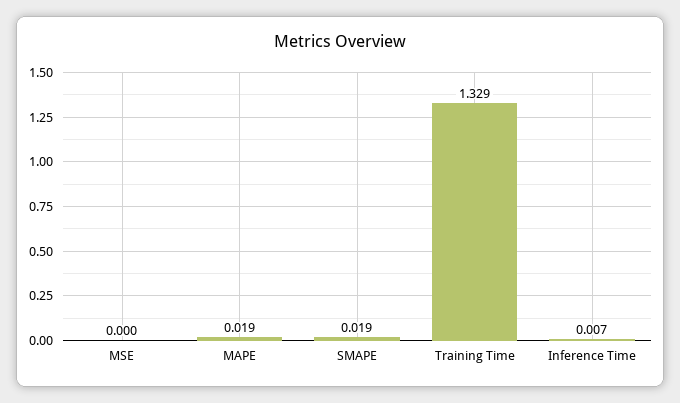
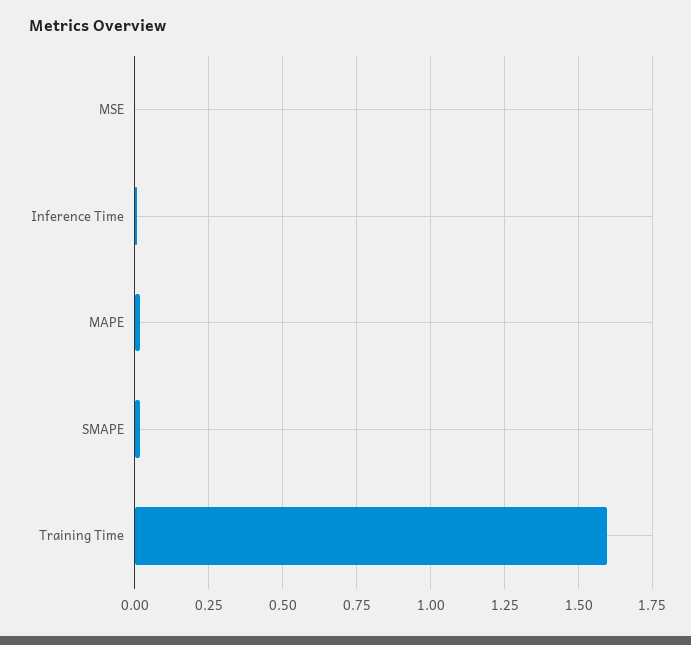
Training Time: 1.329 -> 1.6

